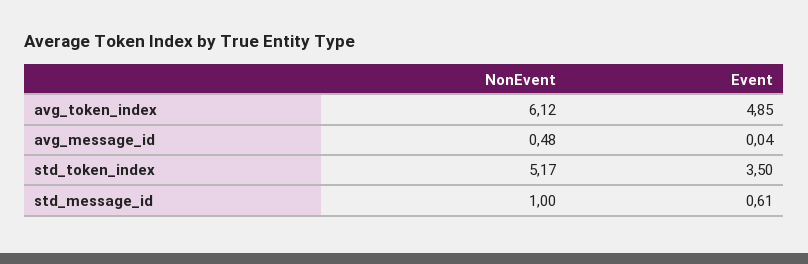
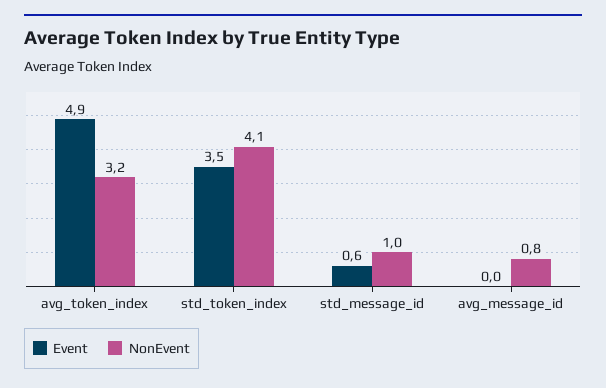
NonEvent, avg_token_index: 6.12 -> 3.2
NonEvent, avg_message_id: 0.48 -> 0.8
NonEvent, std_token_index: 5.17 -> 4.1

